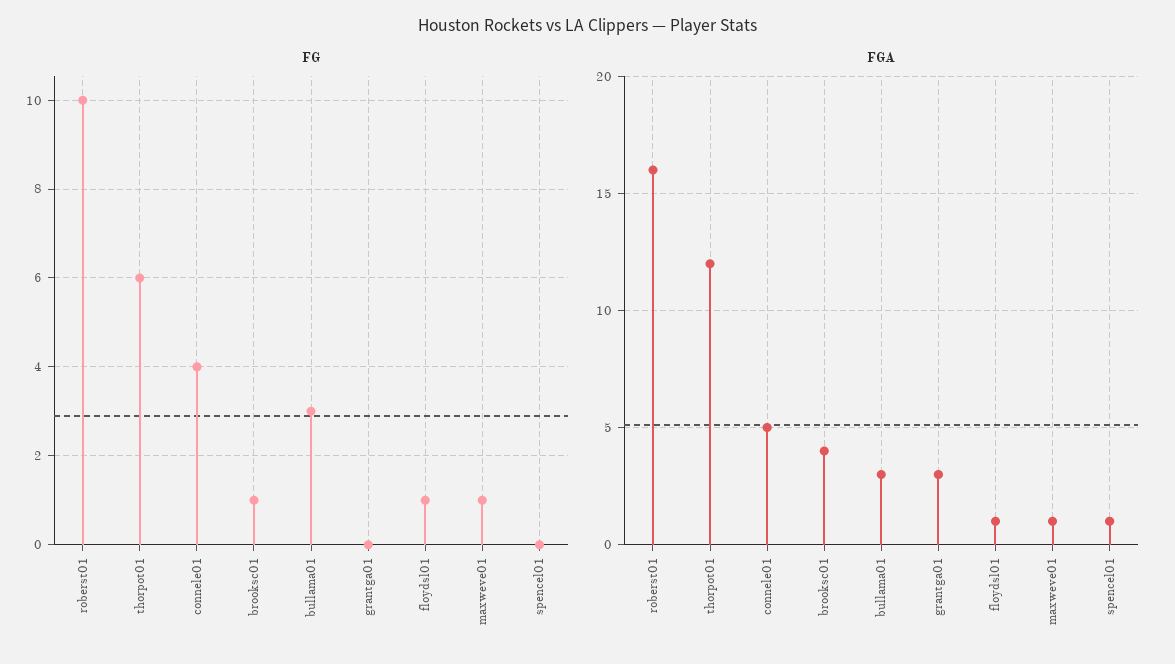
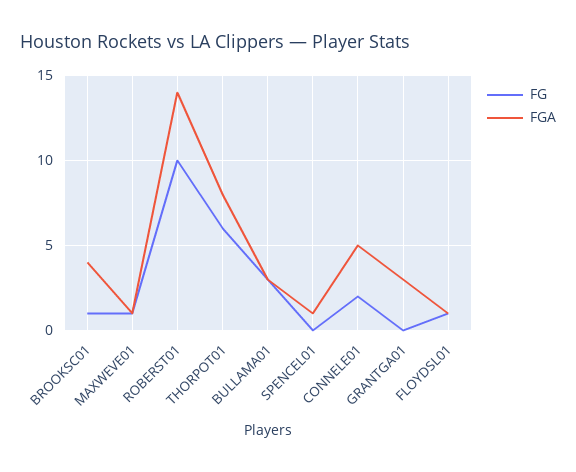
FG, connele01: 4 -> 2
FGA, roberst01: 16 -> 14
FGA, thorpot01: 12 -> 8

